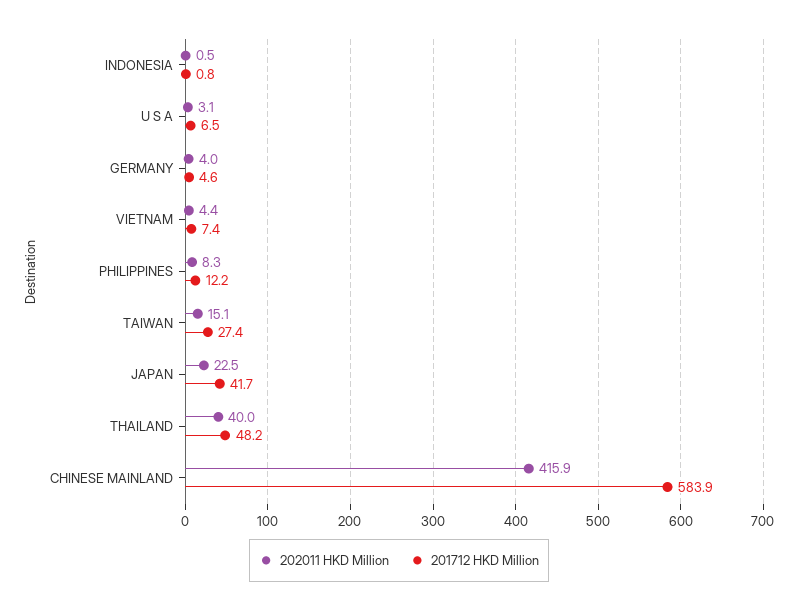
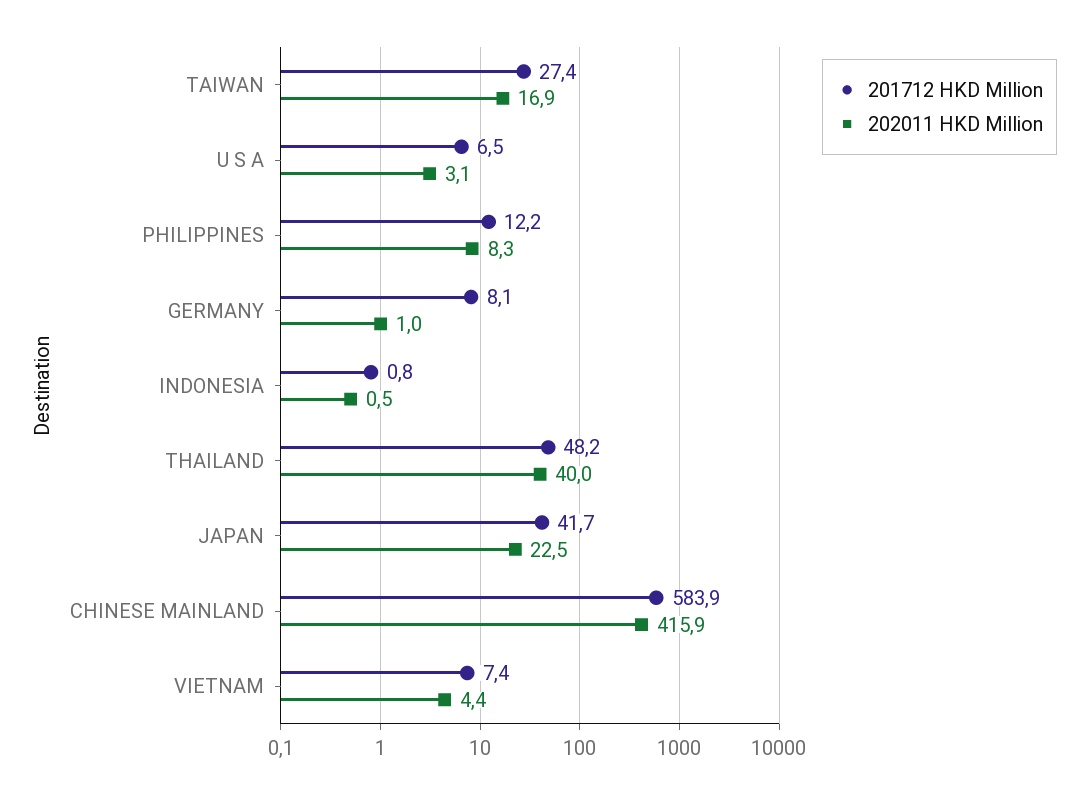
202011 HKD Million, GERMANY: 4 -> 1
201712 HKD Million, GERMANY: 4.6 -> 8.1
202011 HKD Million, TAIWAN: 15.1 -> 16.9

